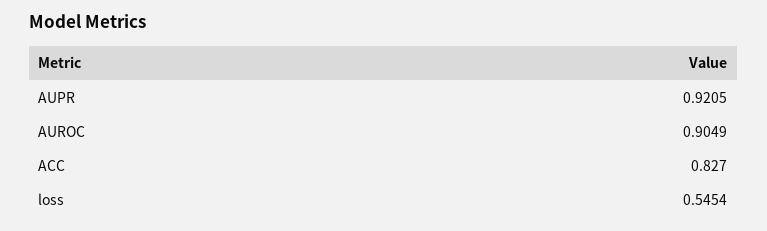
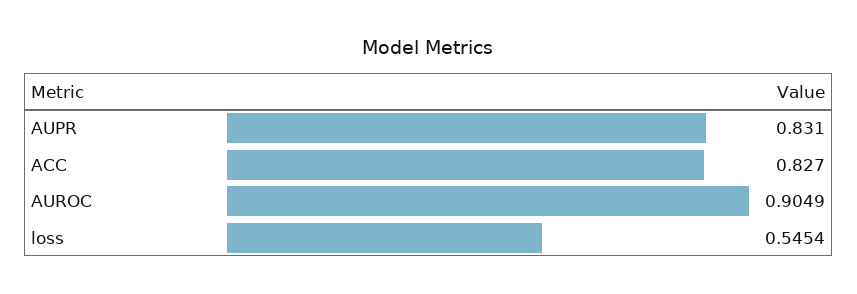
AUPR: 0.9205 -> 0.831

